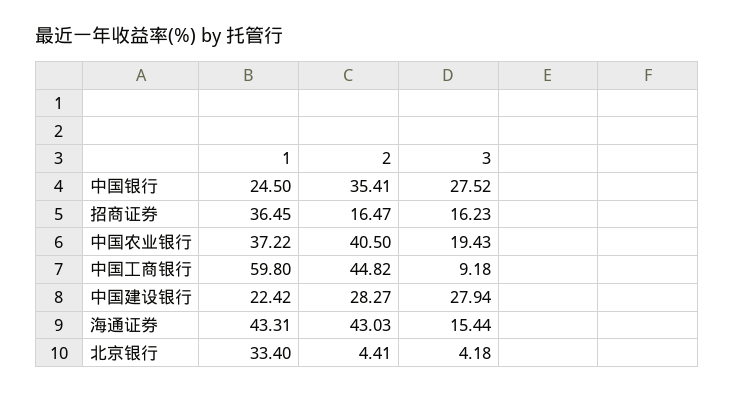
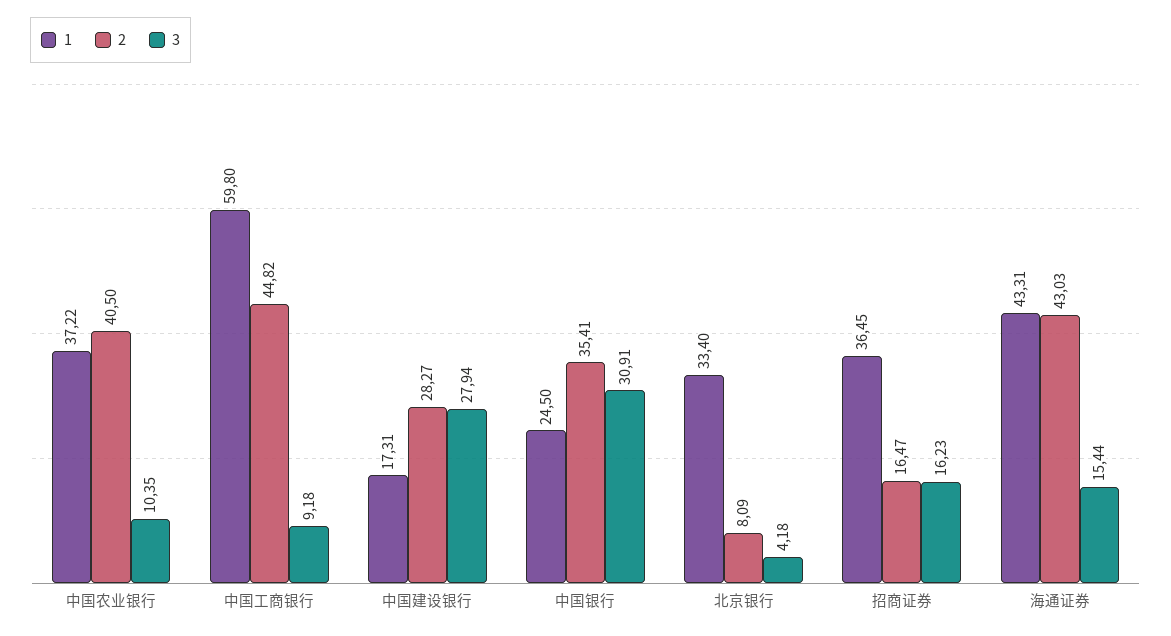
3, 中国银行: 27.52 -> 30.91
3, 中国农业银行: 19.43 -> 10.35
1, 中国建设银行: 22.42 -> 17.31
2, 北京银行: 4.41 -> 8.09

